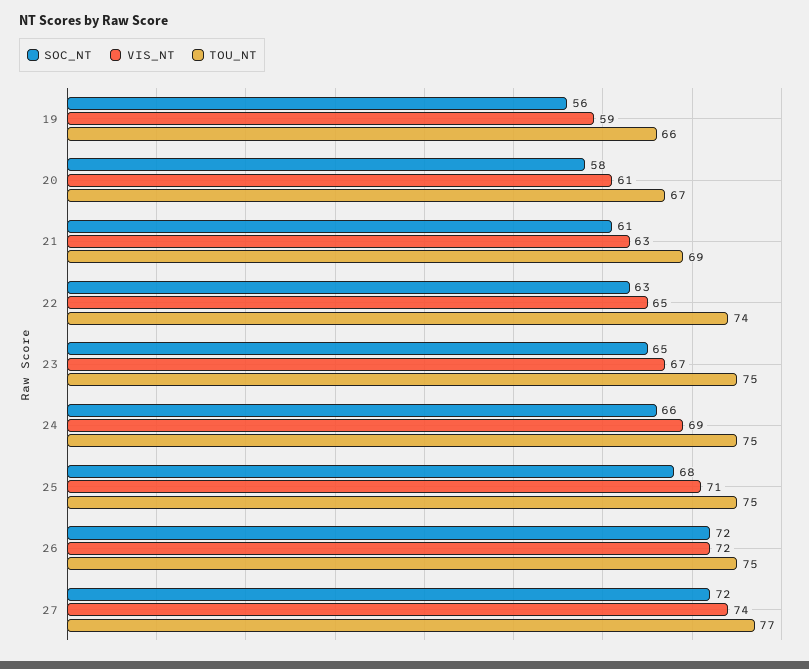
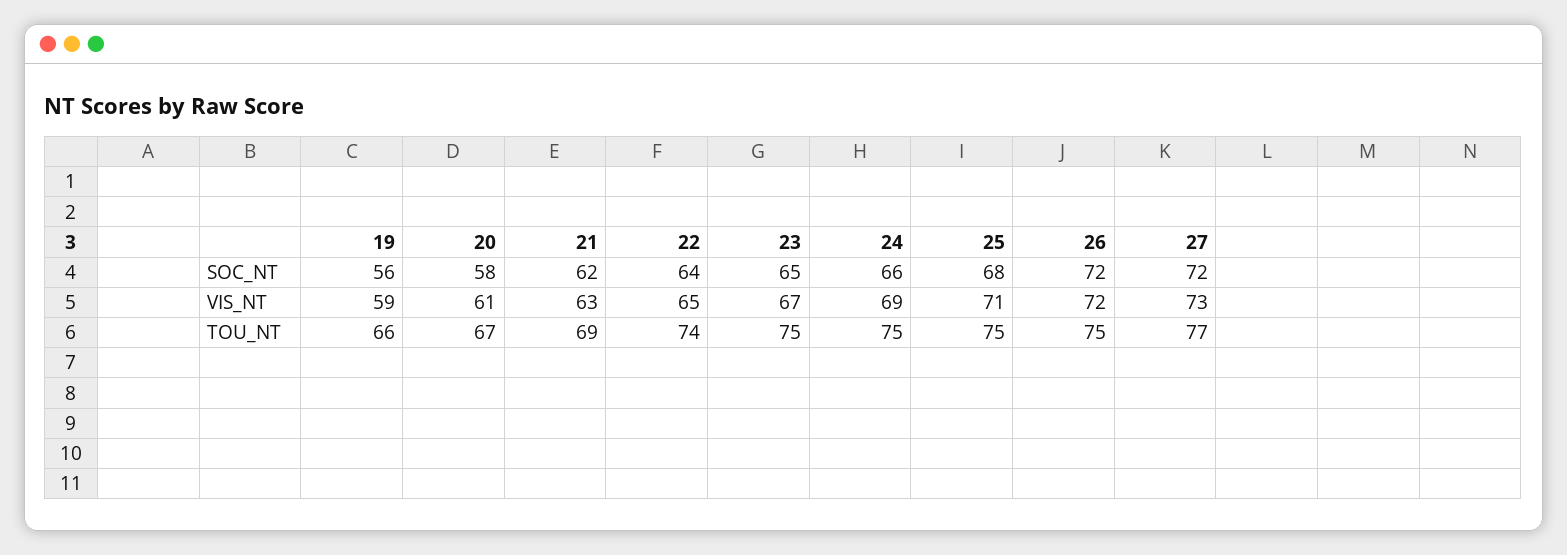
SOC_NT, 21: 61 -> 62
SOC_NT, 22: 63 -> 64
VIS_NT, 27: 74 -> 73

